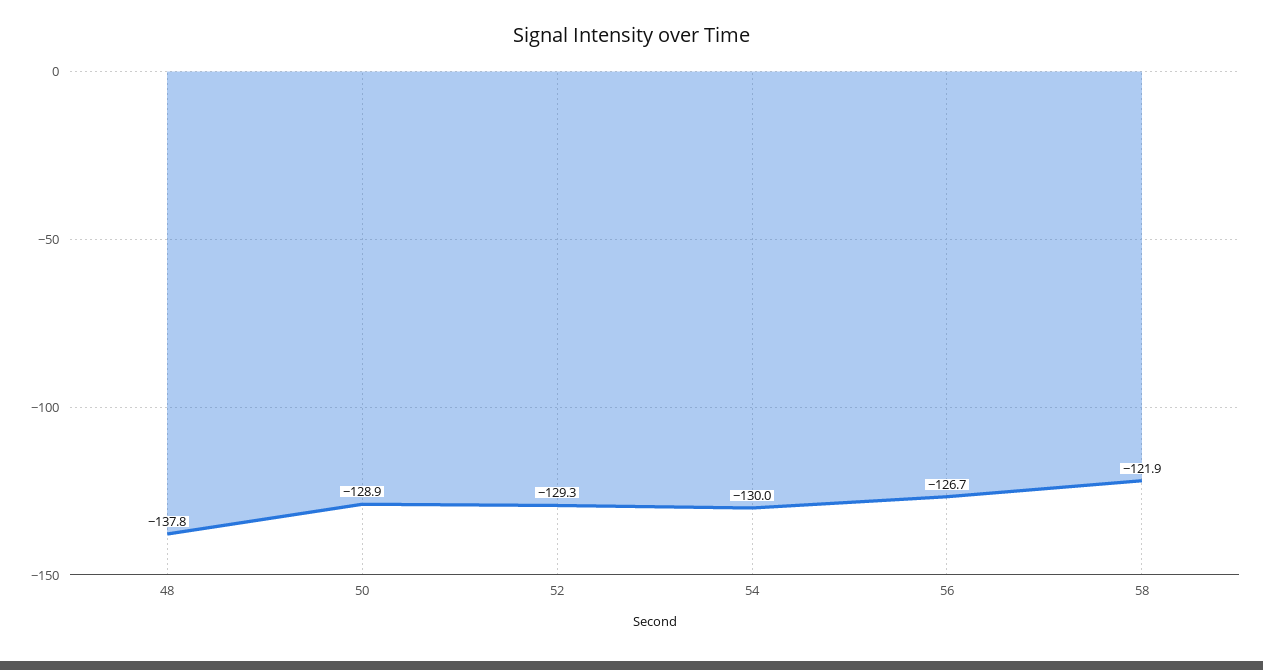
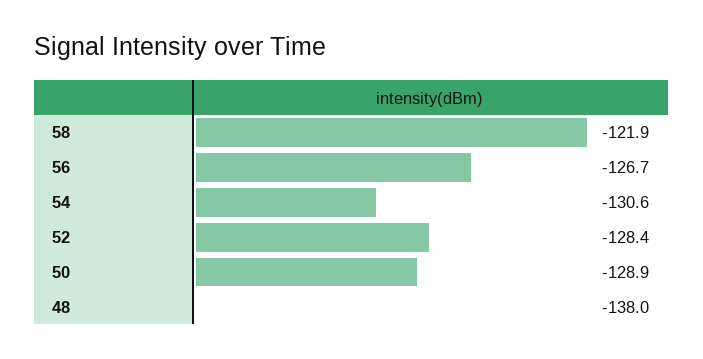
48: -137.8 -> -138
52: -129.3 -> -128.4
54: -130 -> -130.6

